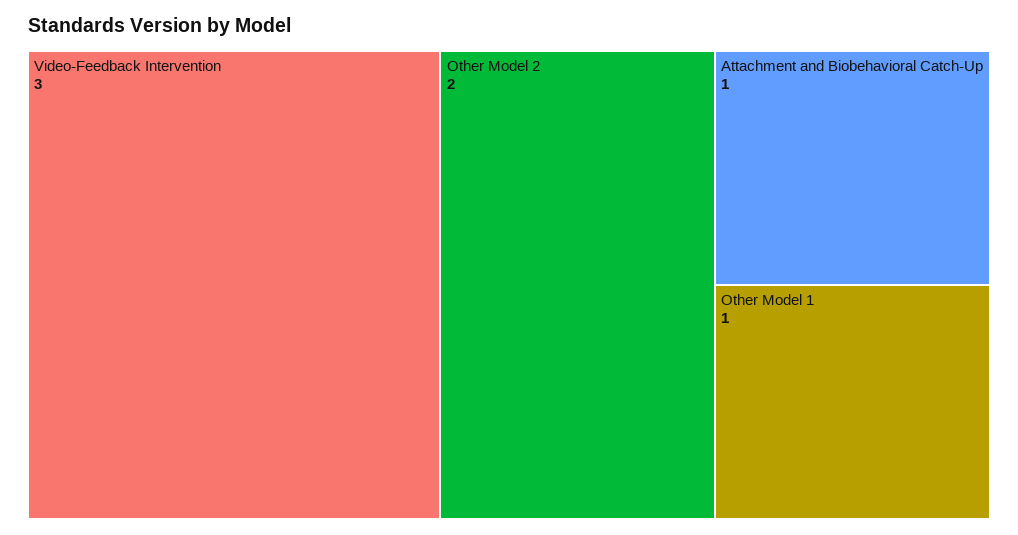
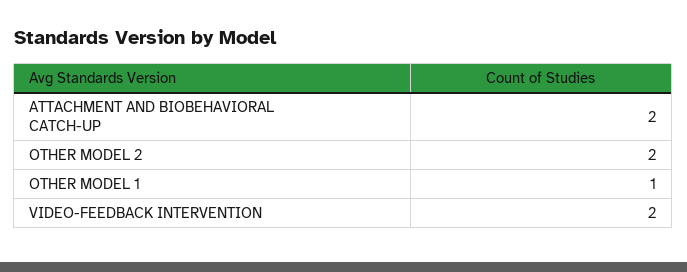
Video-Feedback Intervention: 3 -> 2
Attachment and Biobehavioral Catch-Up: 1 -> 2

